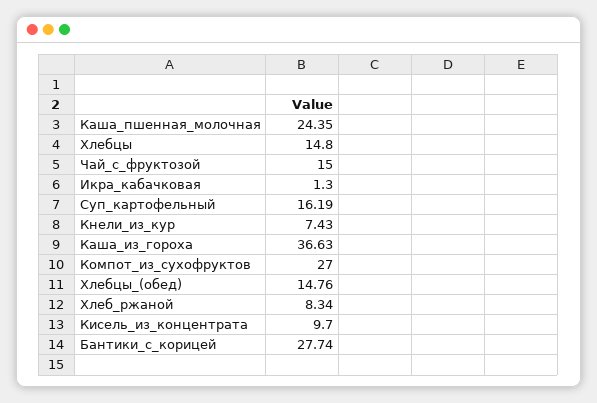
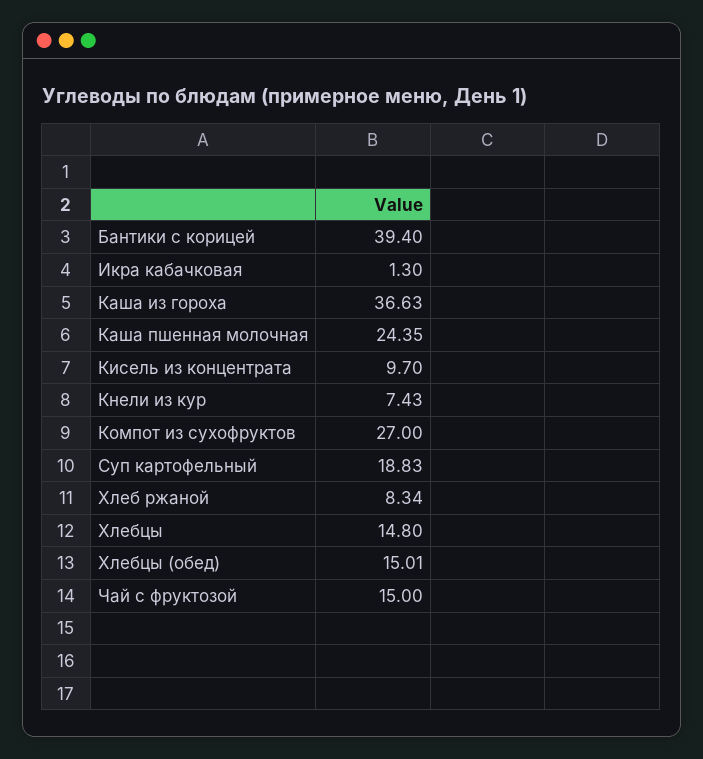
Суп_картофельный: 16.19 -> 18.83
Хлебцы_(обед): 14.76 -> 15.01
Бантики_с_корицей: 27.74 -> 39.4

